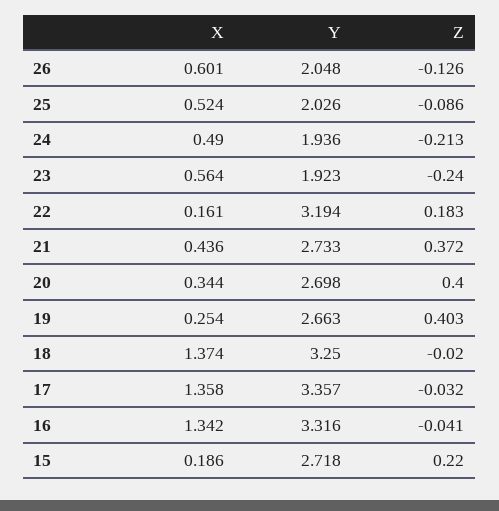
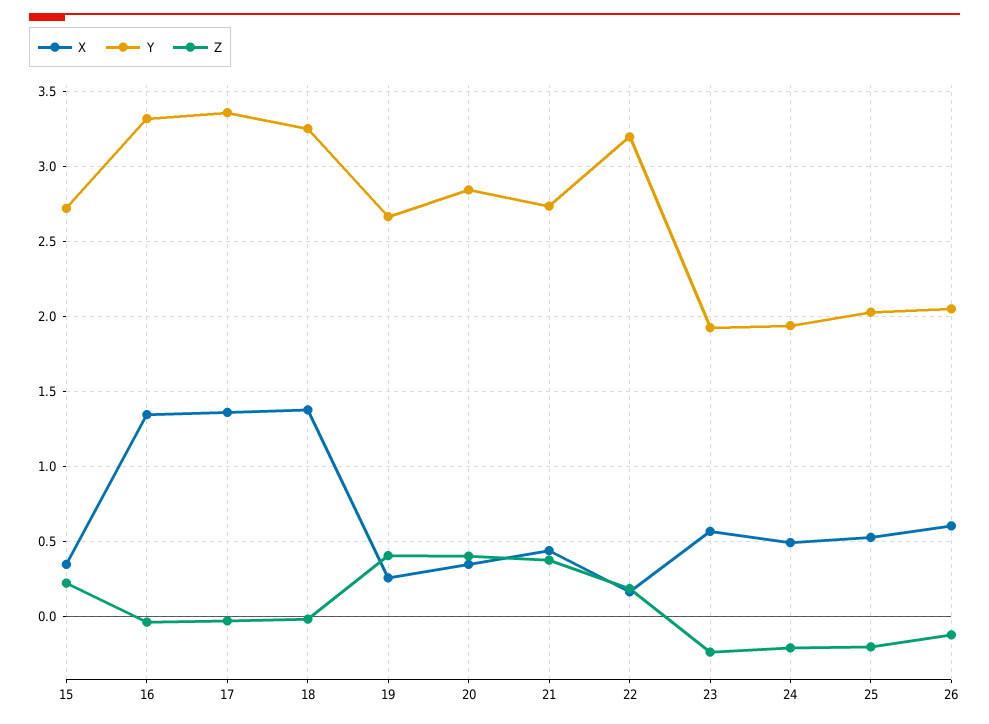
Z, 25: -0.086 -> -0.2
Y, 20: 2.698 -> 2.85
X, 15: 0.186 -> 0.35

